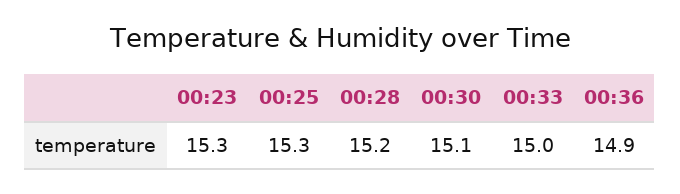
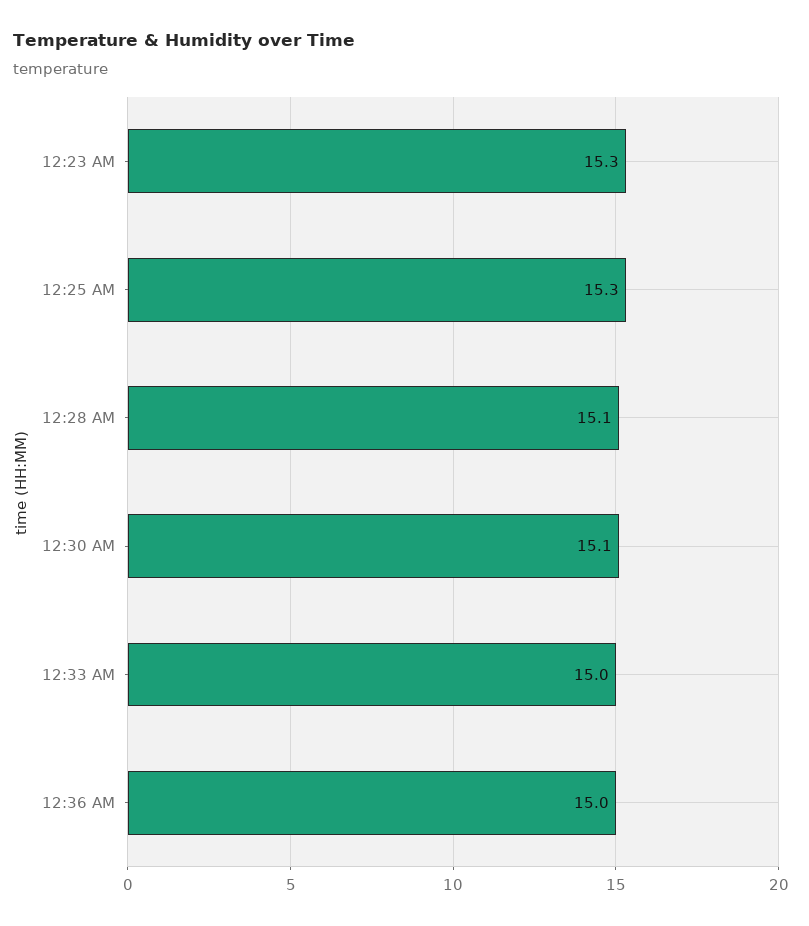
00:28: 15.2 -> 15.1
00:36: 14.9 -> 15

